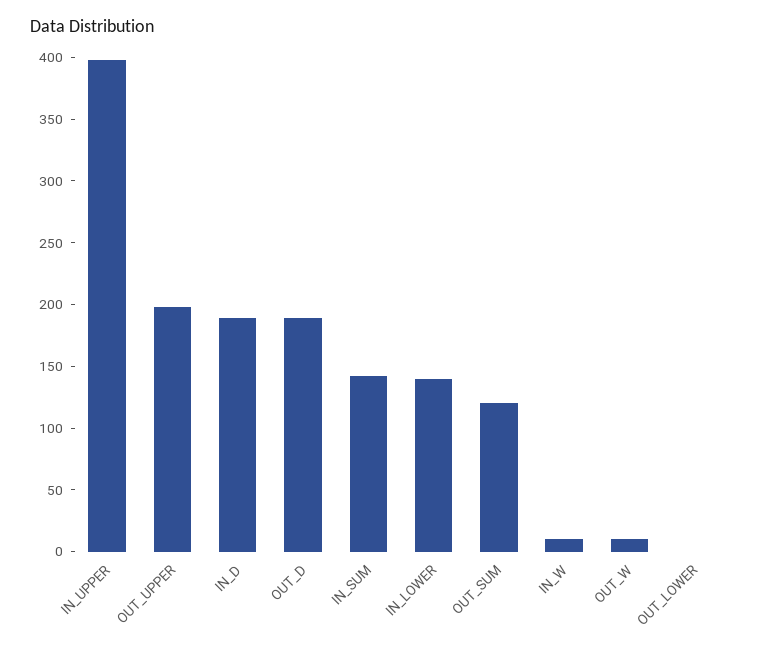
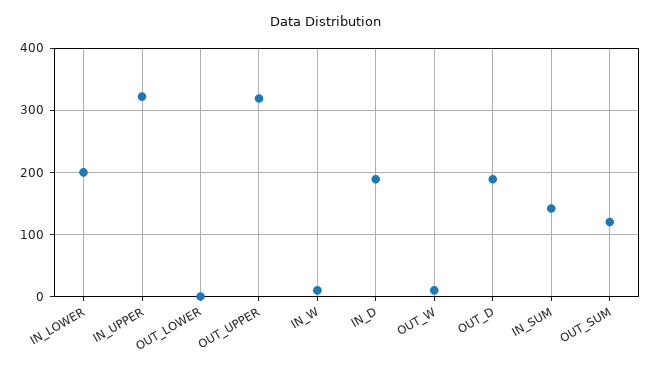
IN_UPPER: 400 -> 320
OUT_UPPER: 200 -> 320
IN_LOWER: 140 -> 200

